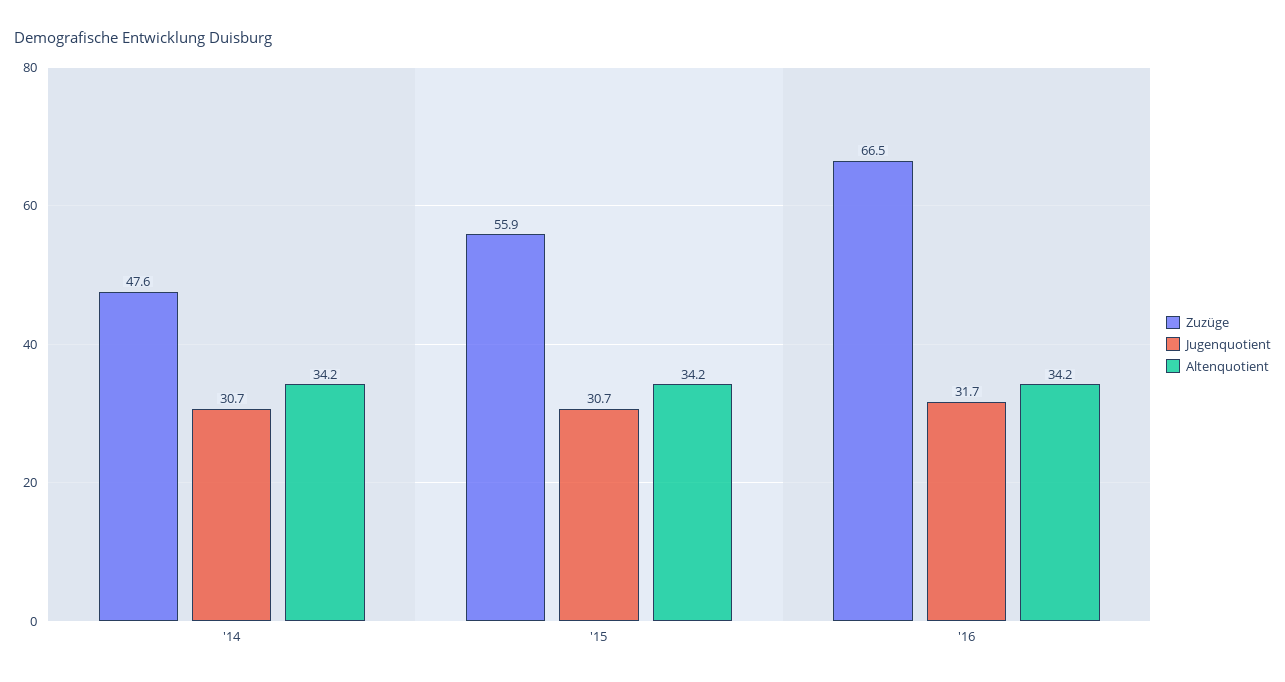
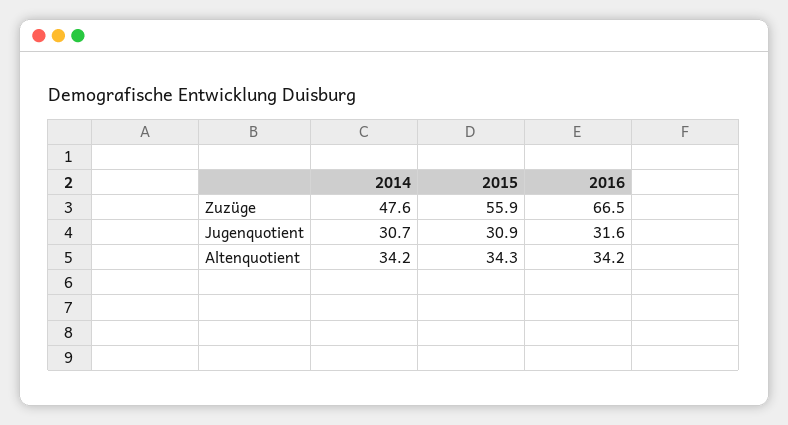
Jugenquotient, '15: 30.7 -> 30.9
Altenquotient, '15: 34.2 -> 34.3
Jugenquotient, '16: 31.7 -> 31.6

